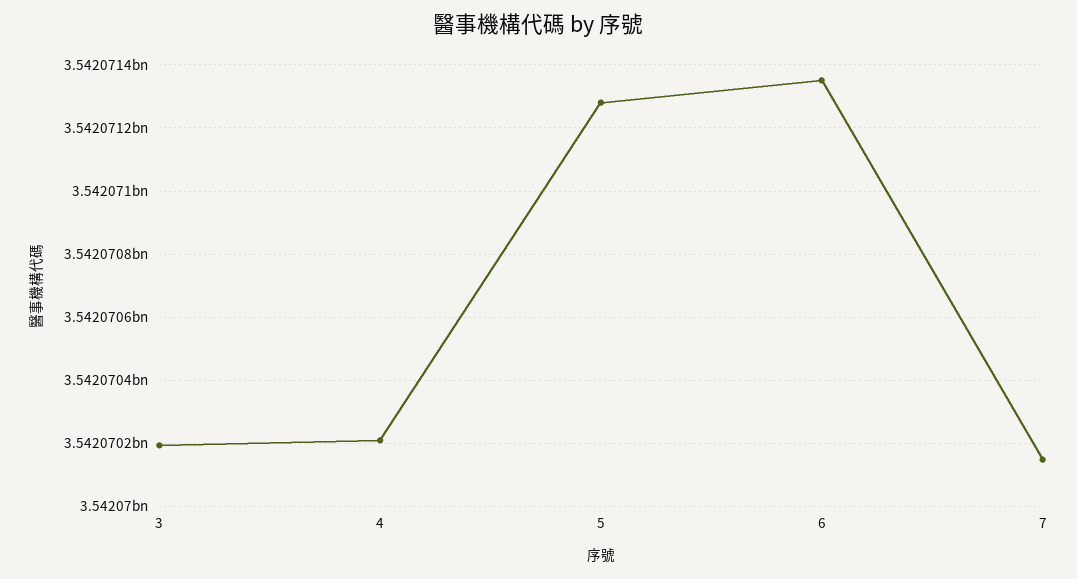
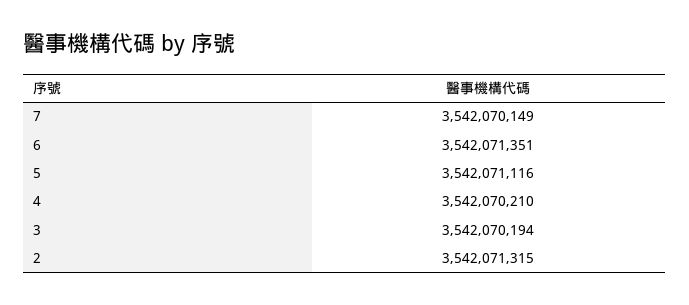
5: 3542071280 -> 3542071116
2: none -> 3542071315

